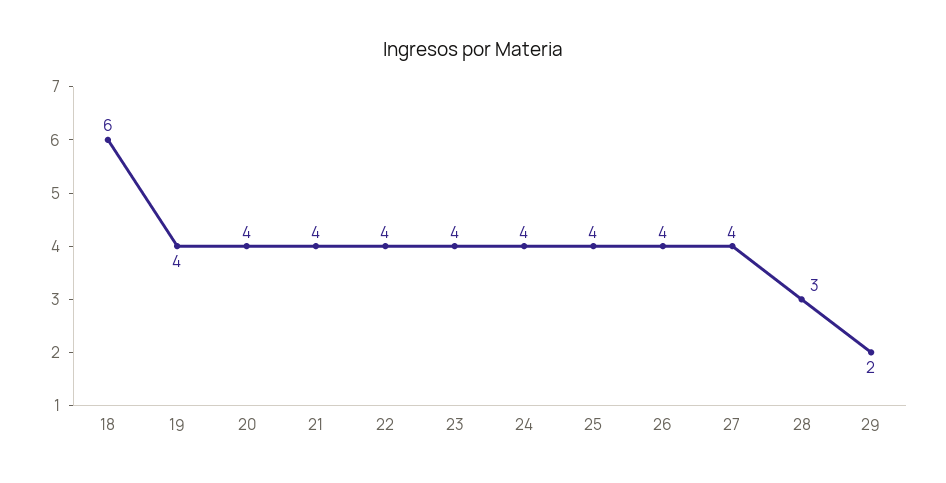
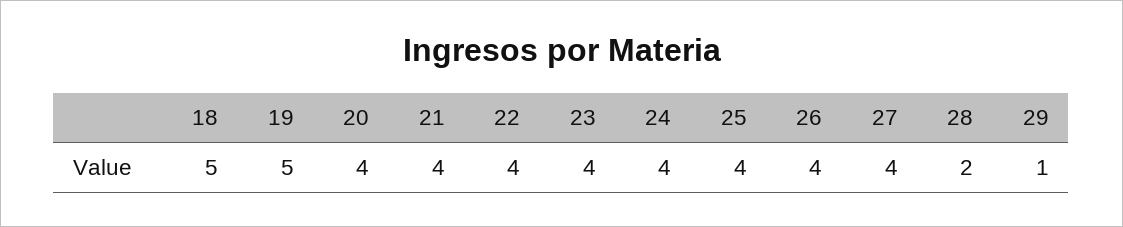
18: 6 -> 5
19: 4 -> 5
28: 3 -> 2
29: 2 -> 1

